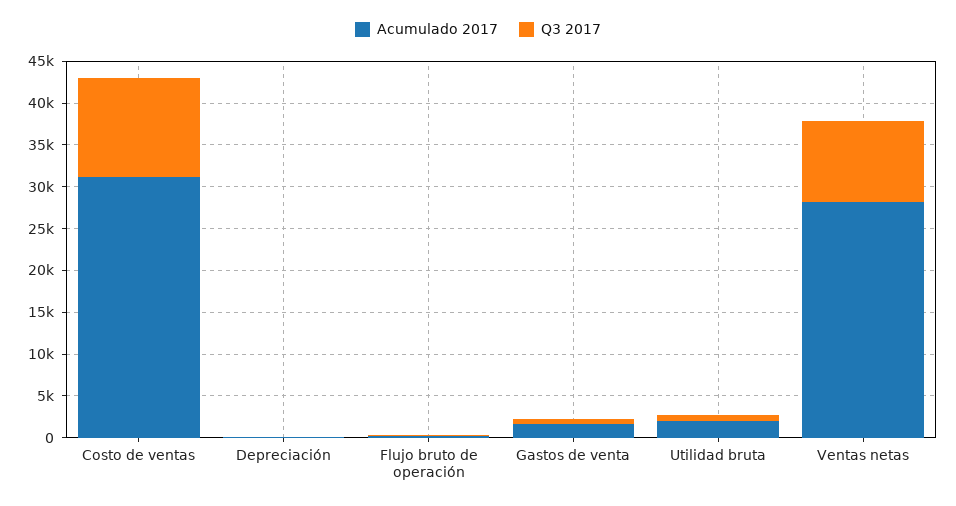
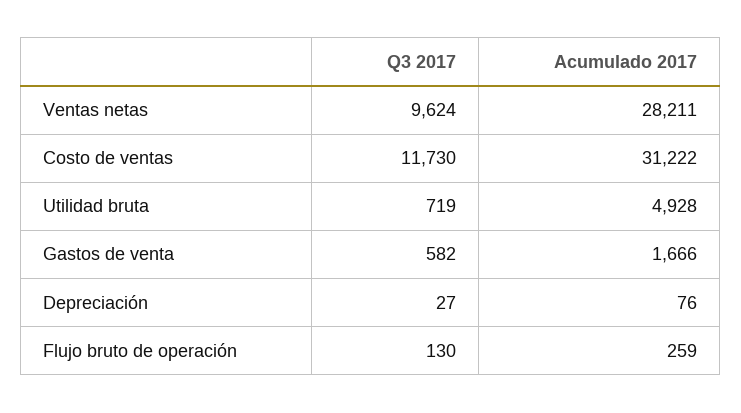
Acumulado 2017, Utilidad bruta: 2000 -> 4928

